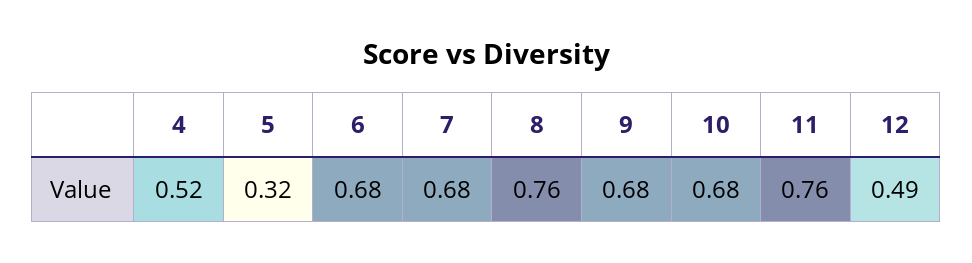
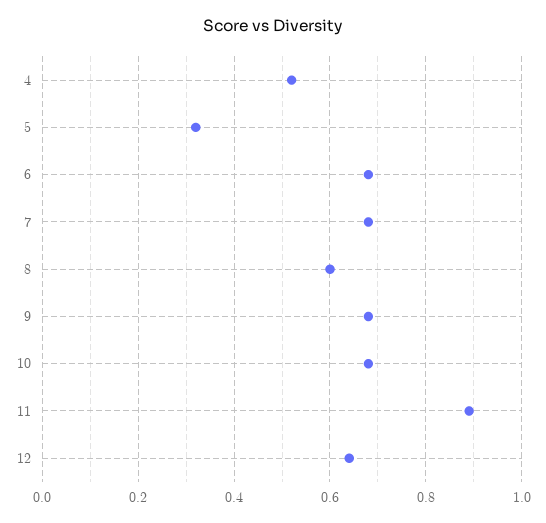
8: 0.76 -> 0.6
11: 0.76 -> 0.9
12: 0.49 -> 0.65

